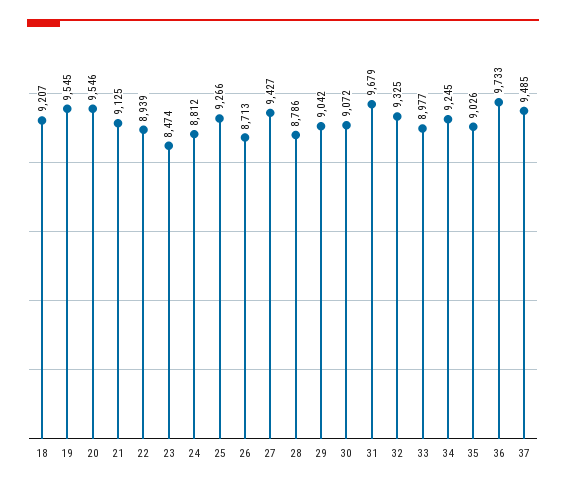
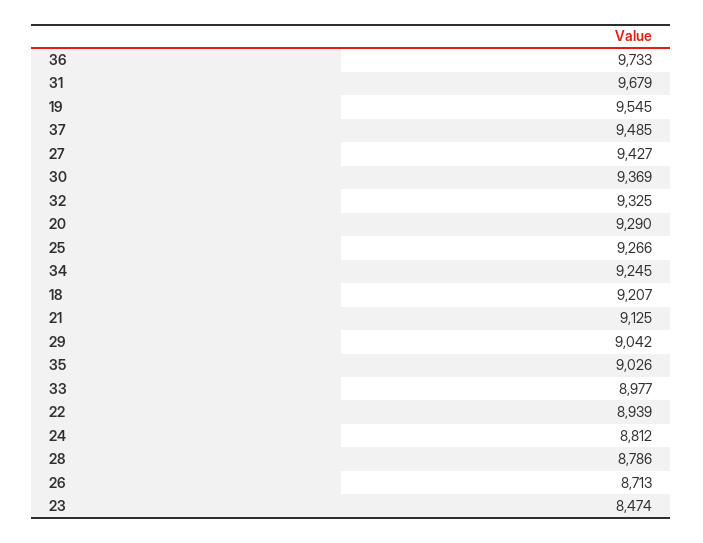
20: 9546 -> 9290
30: 9072 -> 9369

